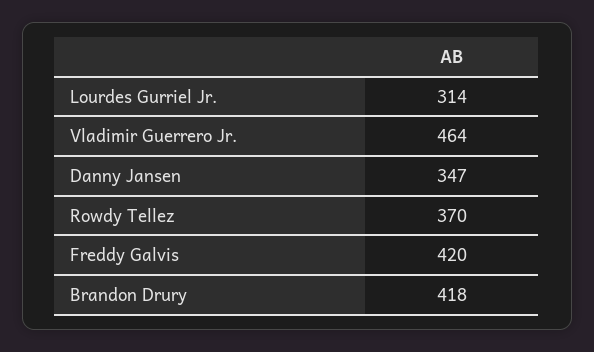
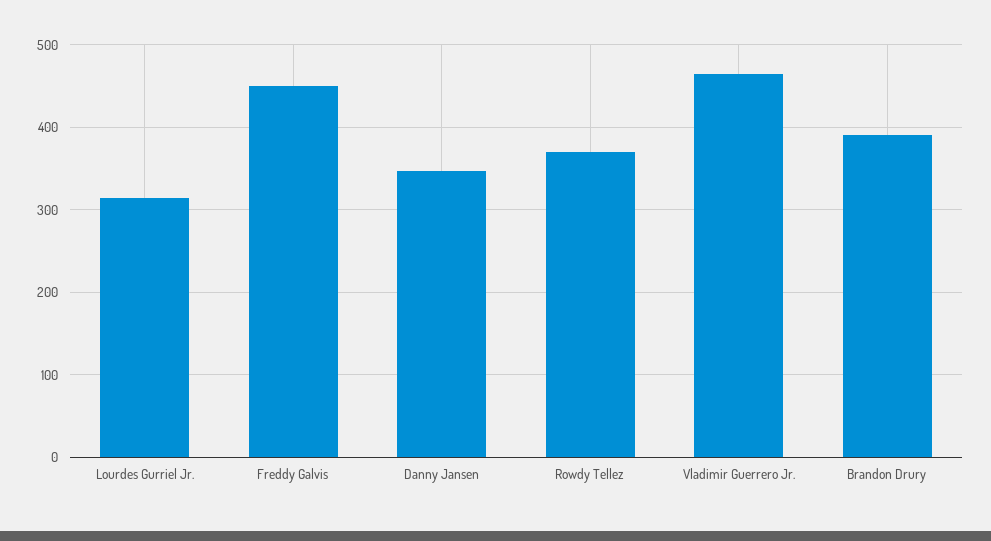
Freddy Galvis: 420 -> 450
Brandon Drury: 418 -> 390

